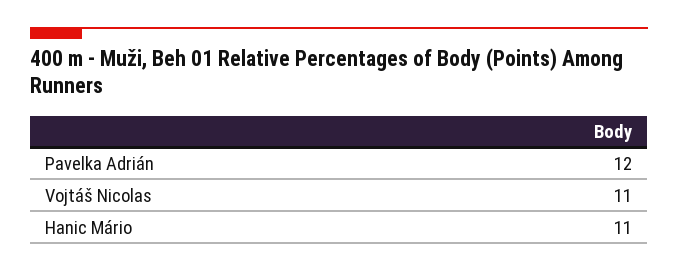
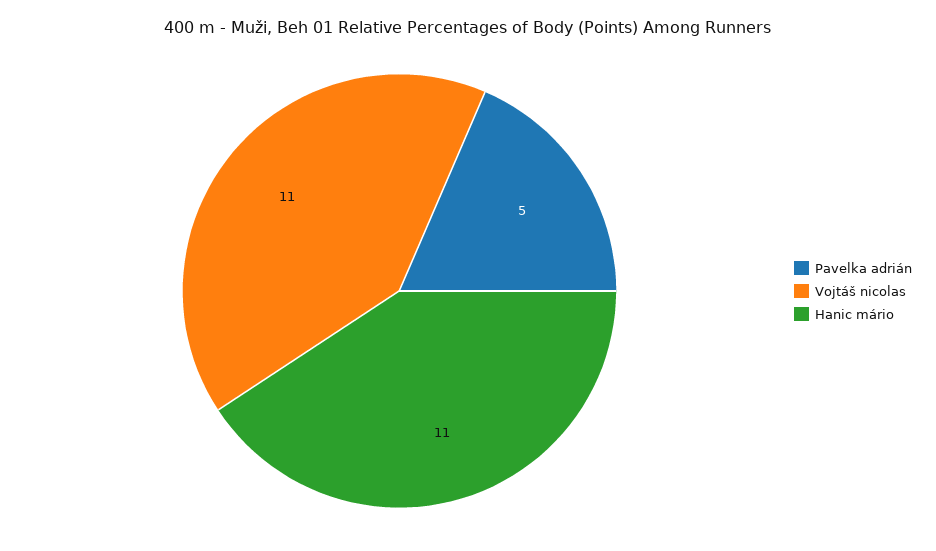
Pavelka Adrián: 12 -> 5

